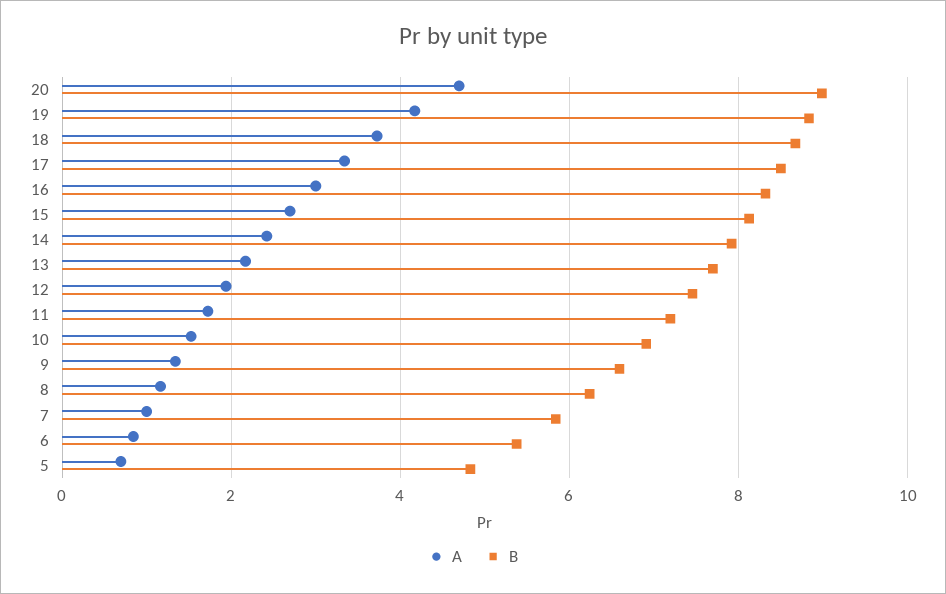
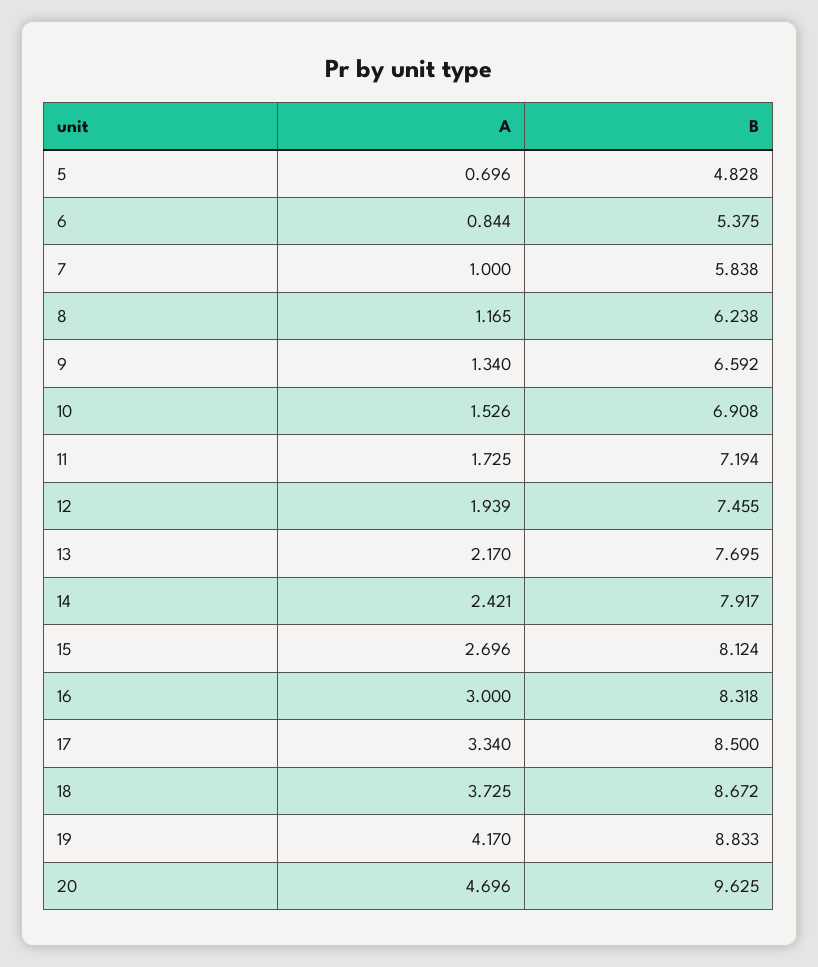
B, 20: 9 -> 9.625

